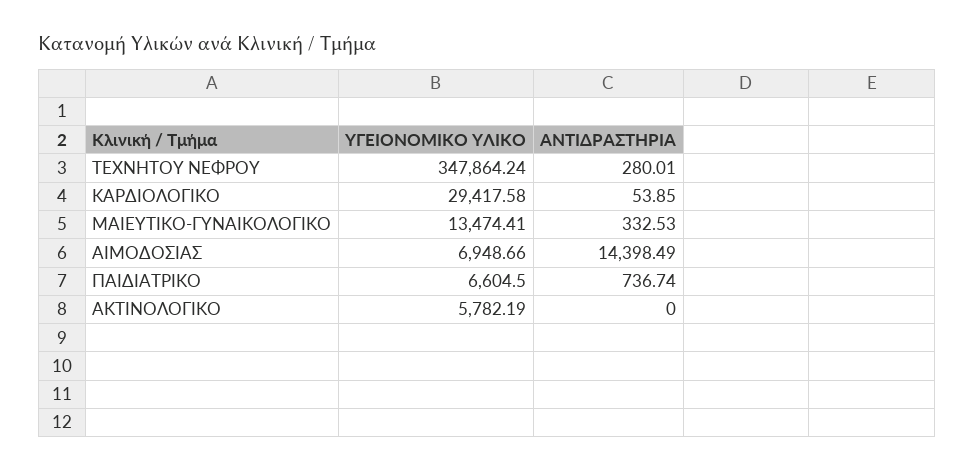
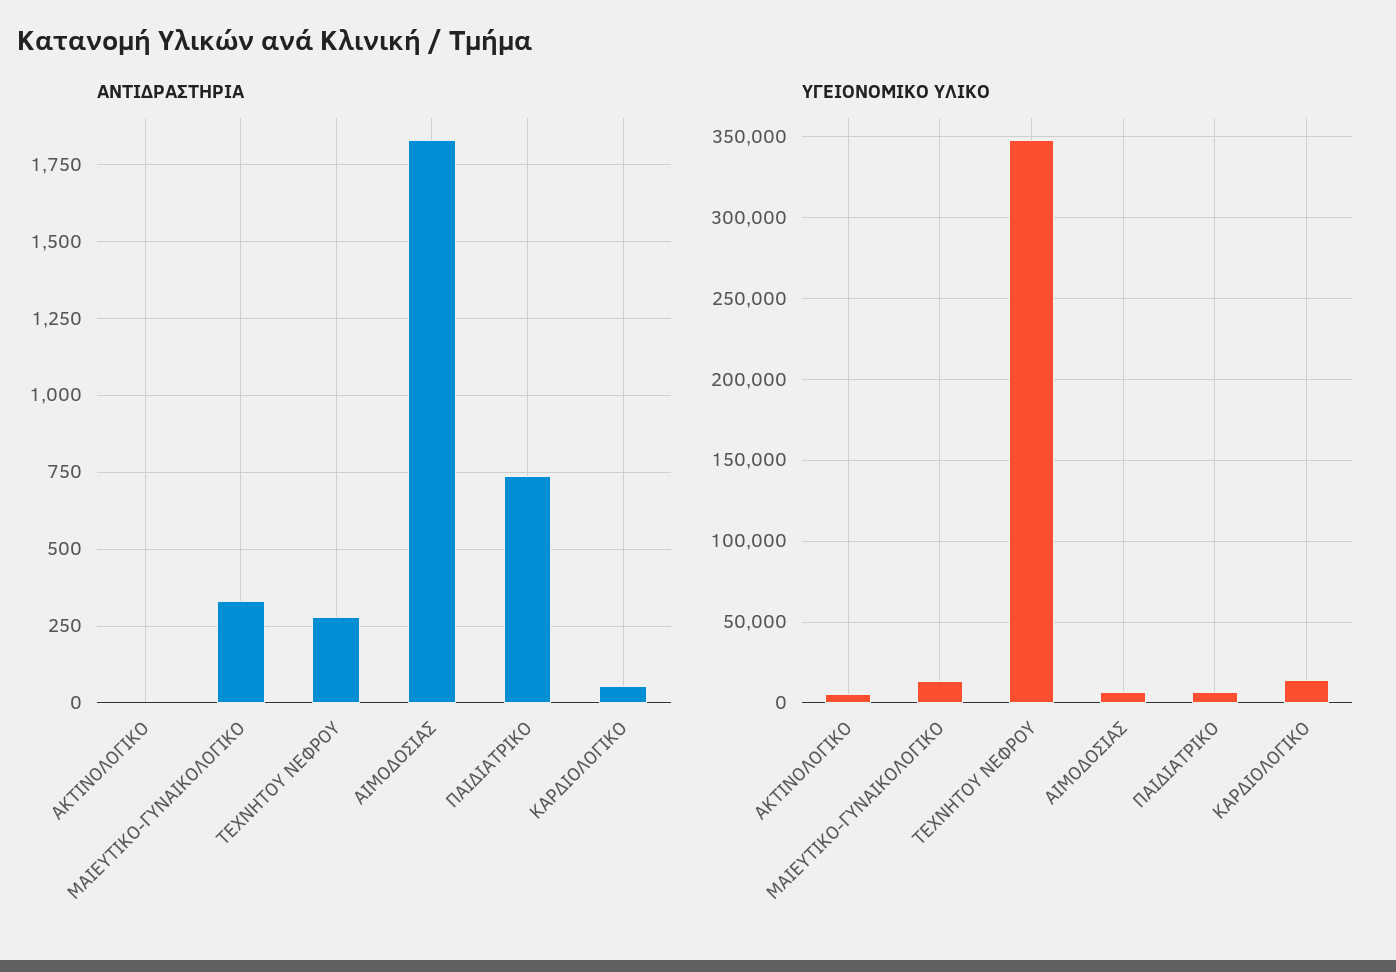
ΥΓΕΙΟΝΟΜΙΚΟ ΥΛΙΚΟ, ΚΑΡΔΙΟΛΟΓΙΚΟ: 29417.58 -> 15000
ΑΝΤΙΔΡΑΣΤΗΡΙΑ, ΑΙΜΟΔΟΣΙΑΣ: 14398.49 -> 1825

